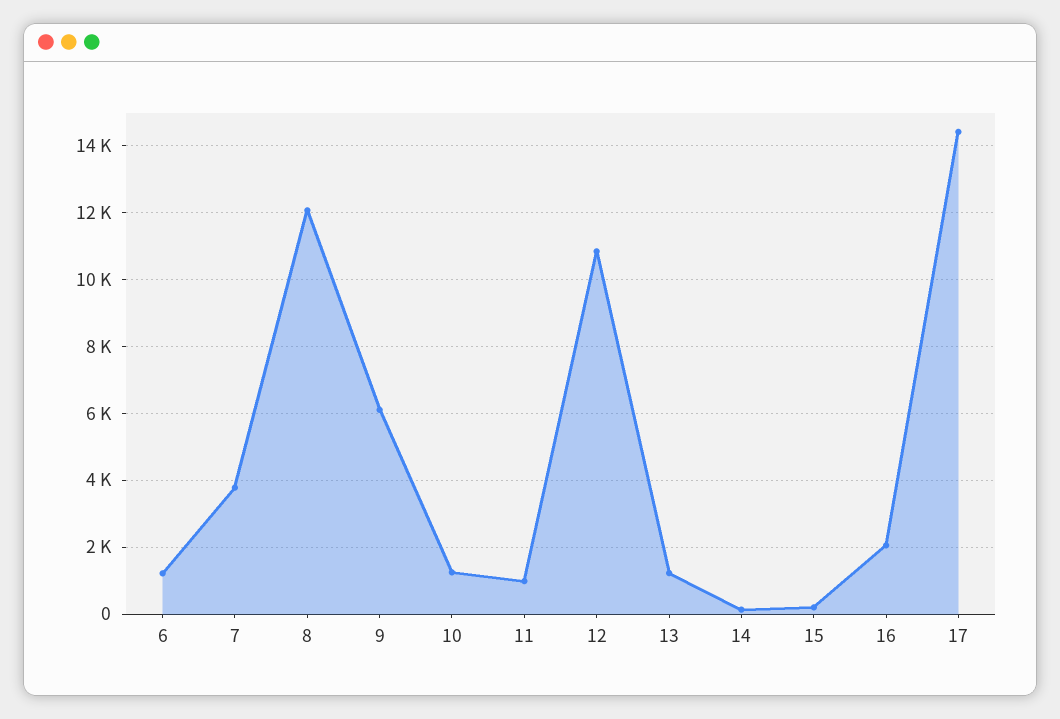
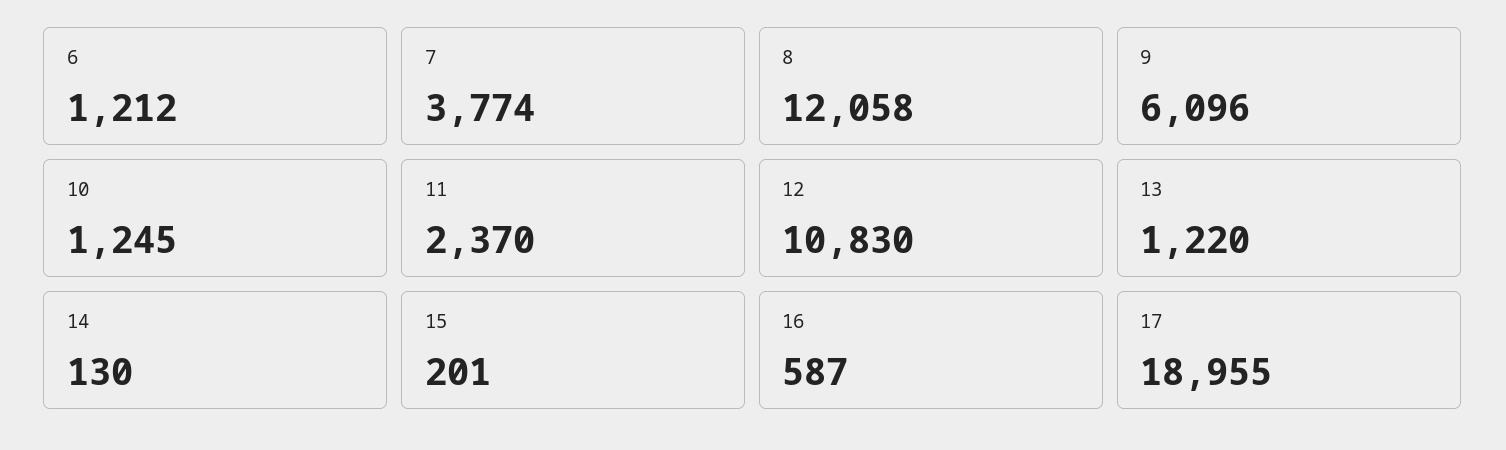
11: 1000 -> 2370
16: 2000 -> 587
17: 14400 -> 18955

